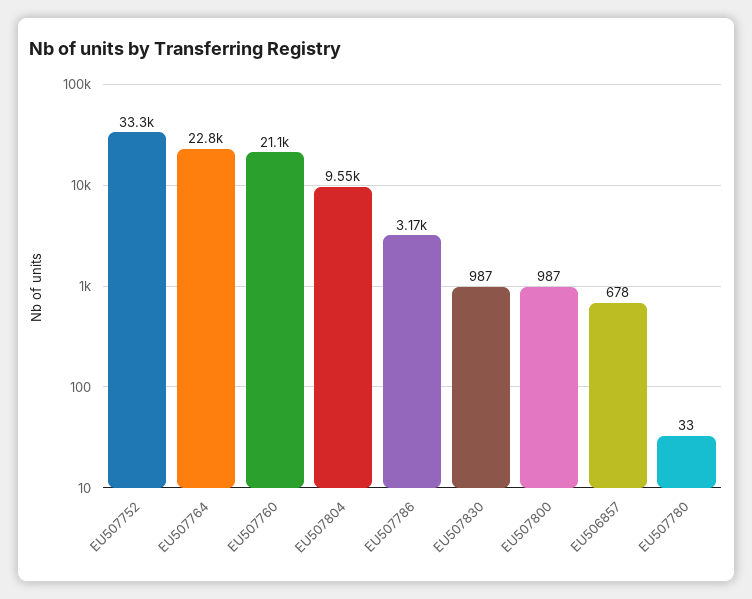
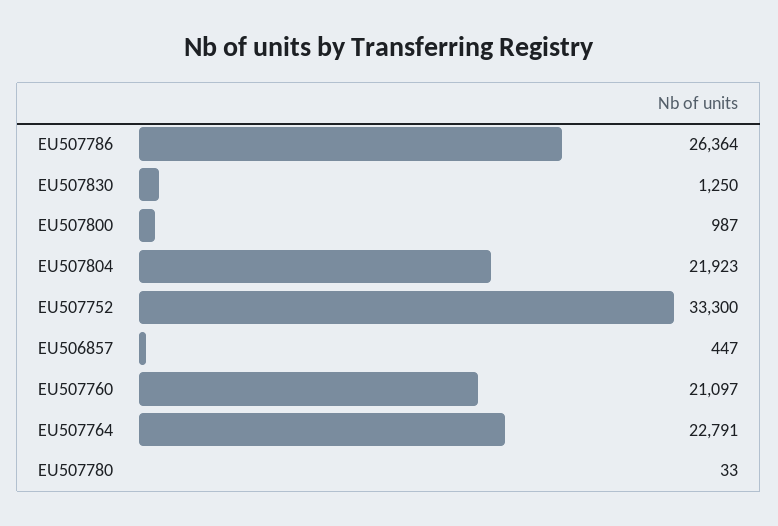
EU507804: 9550 -> 21923
EU507786: 3170 -> 26364
EU507830: 987 -> 1250
EU506857: 678 -> 447

